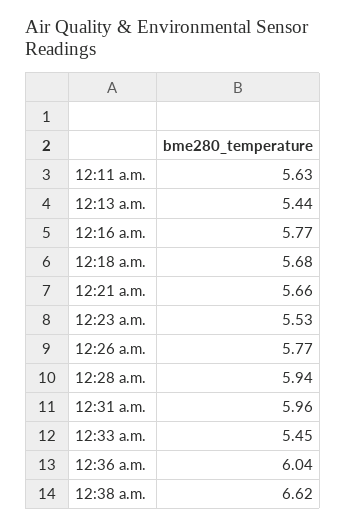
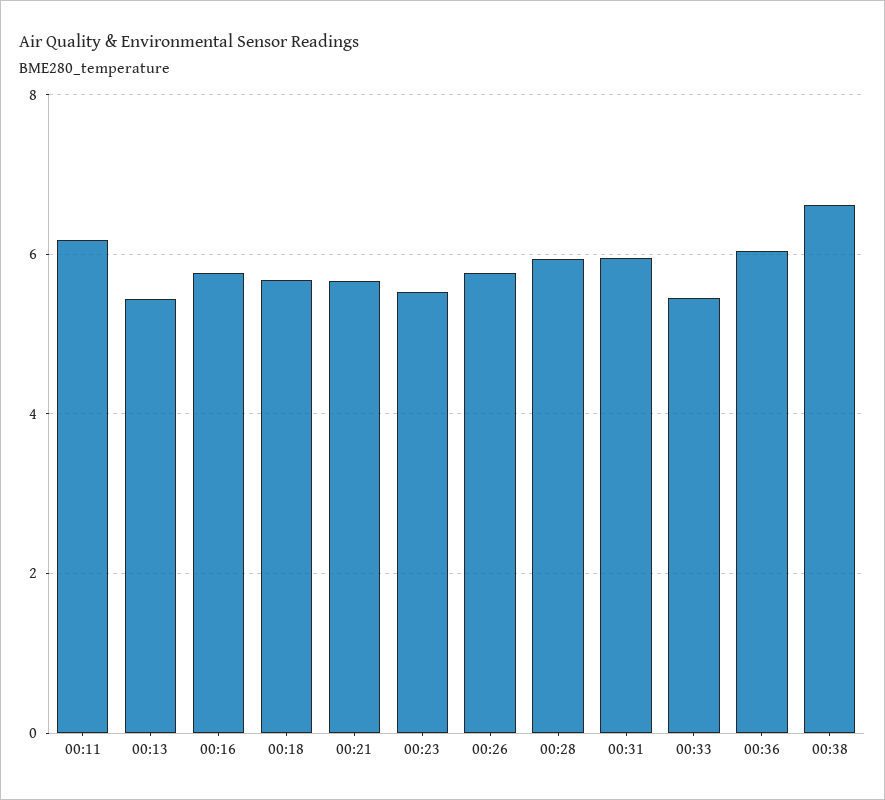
12:11 a.m.: 5.63 -> 6.2

